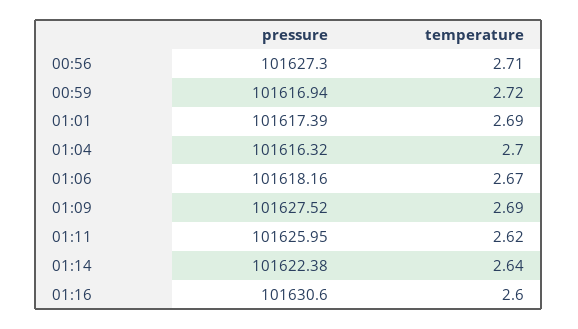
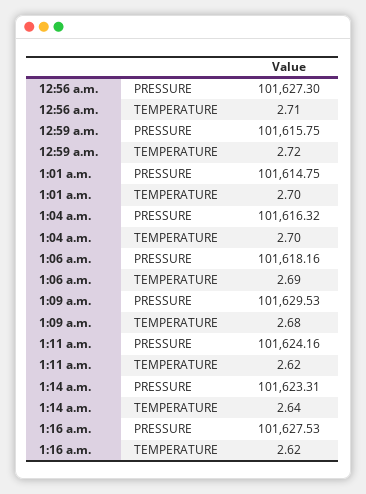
pressure, 00:59: 101616.94 -> 101615.75
pressure, 01:01: 101617.39 -> 101614.75
temperature, 01:01: 2.69 -> 2.7
temperature, 01:06: 2.67 -> 2.69
pressure, 01:09: 101627.52 -> 101629.53
temperature, 01:09: 2.69 -> 2.68
pressure, 01:11: 101625.95 -> 101624.16
pressure, 01:14: 101622.38 -> 101623.31
pressure, 01:16: 101630.6 -> 101627.53
temperature, 01:16: 2.6 -> 2.62

